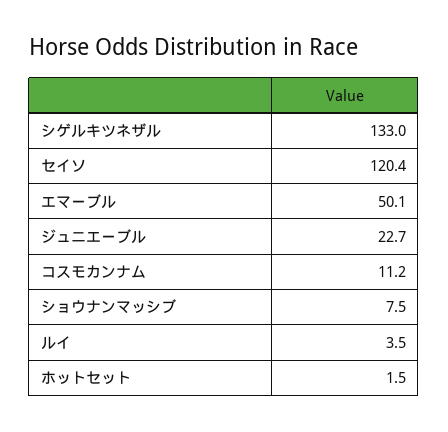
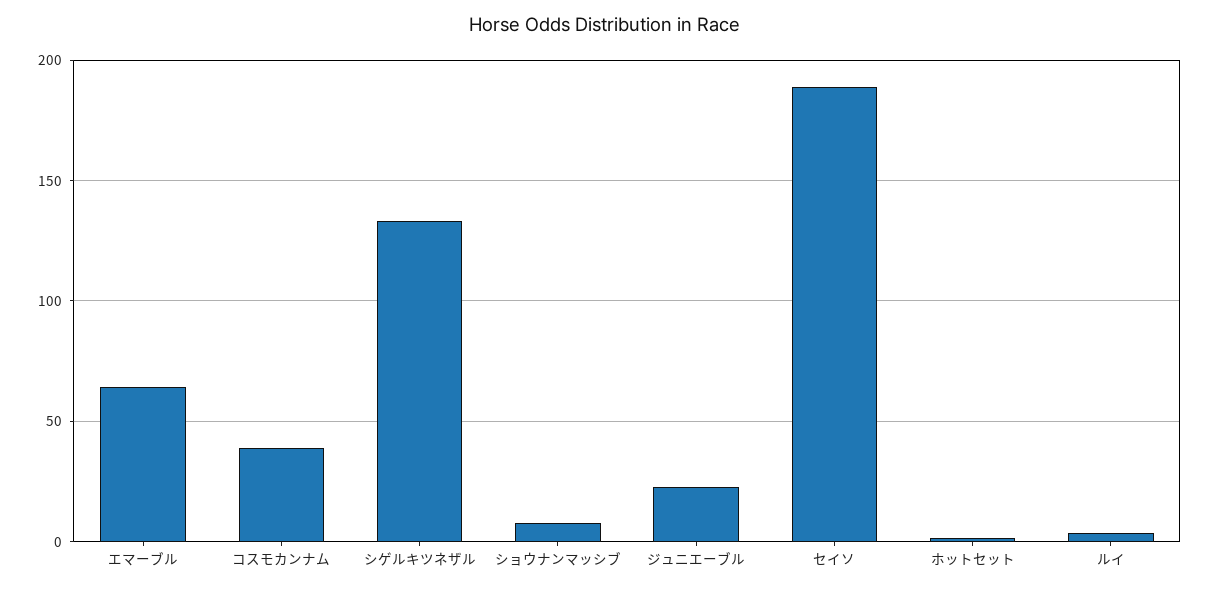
セイソ: 120.4 -> 190
エマーブル: 50.1 -> 65
コスモカンナム: 11.2 -> 40

